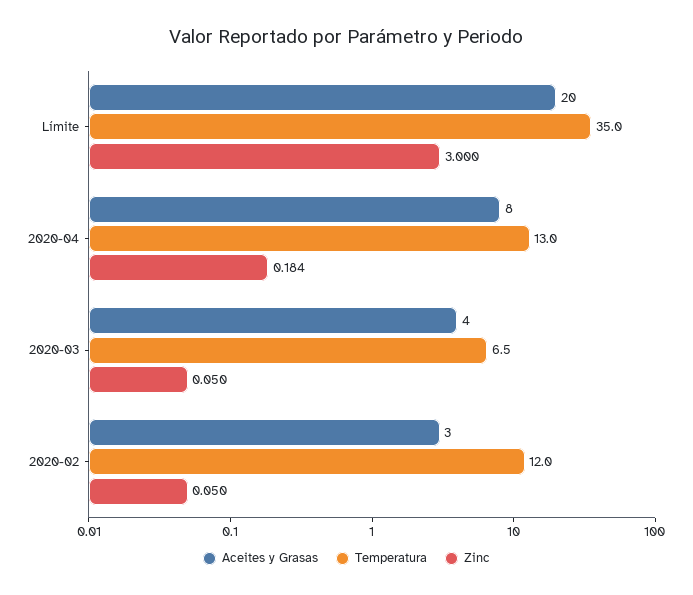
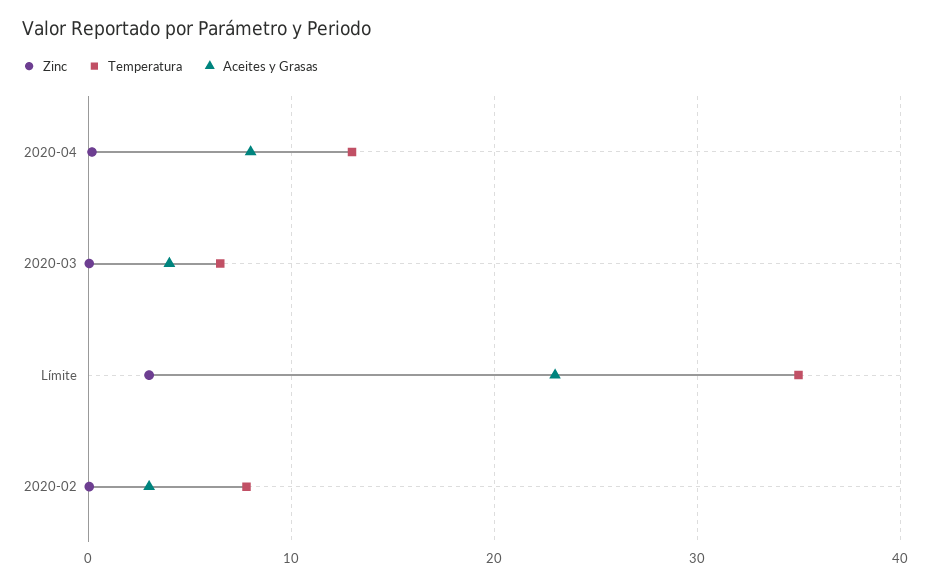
Aceites y Grasas, Límite: 20 -> 23
Temperatura, 2020-02: 12 -> 8

